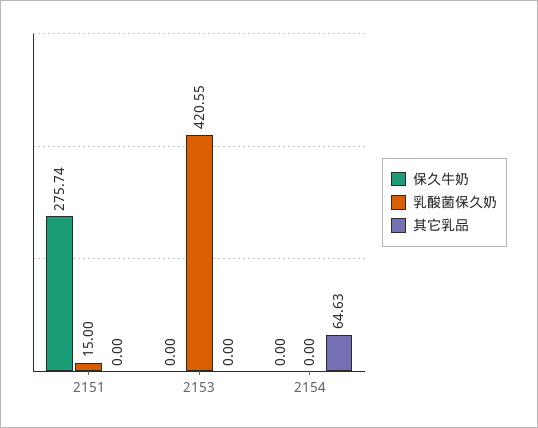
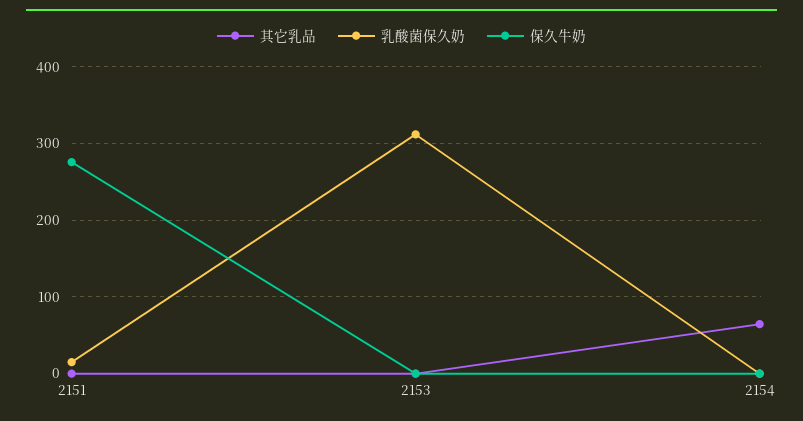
乳酸菌保久奶, 2153: 420.55 -> 310

